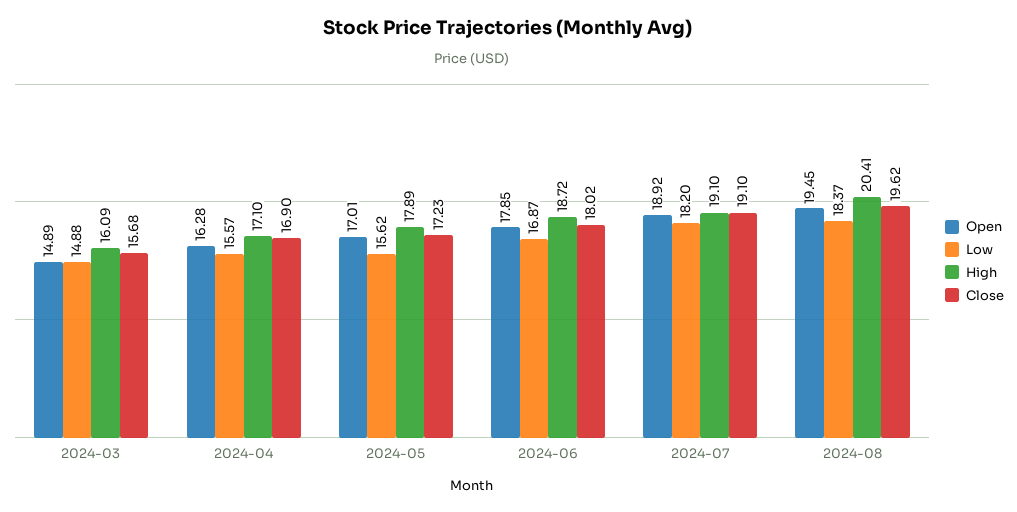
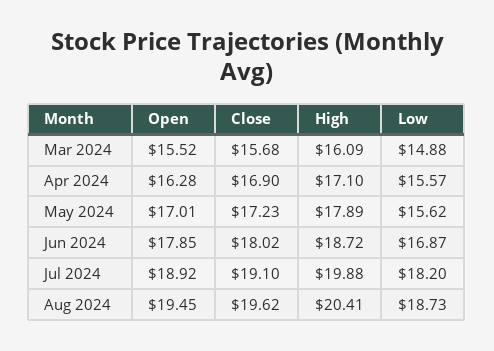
Open, 2024-03: 14.89 -> 15.52
High, 2024-07: 19.1 -> 19.88
Low, 2024-08: 18.37 -> 18.73

